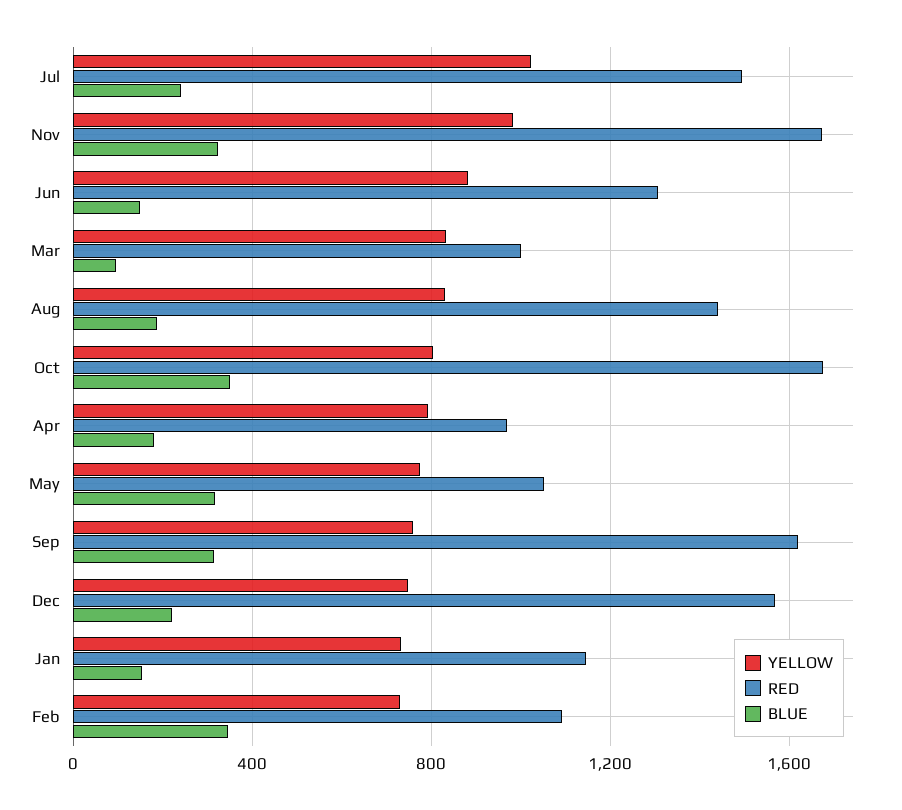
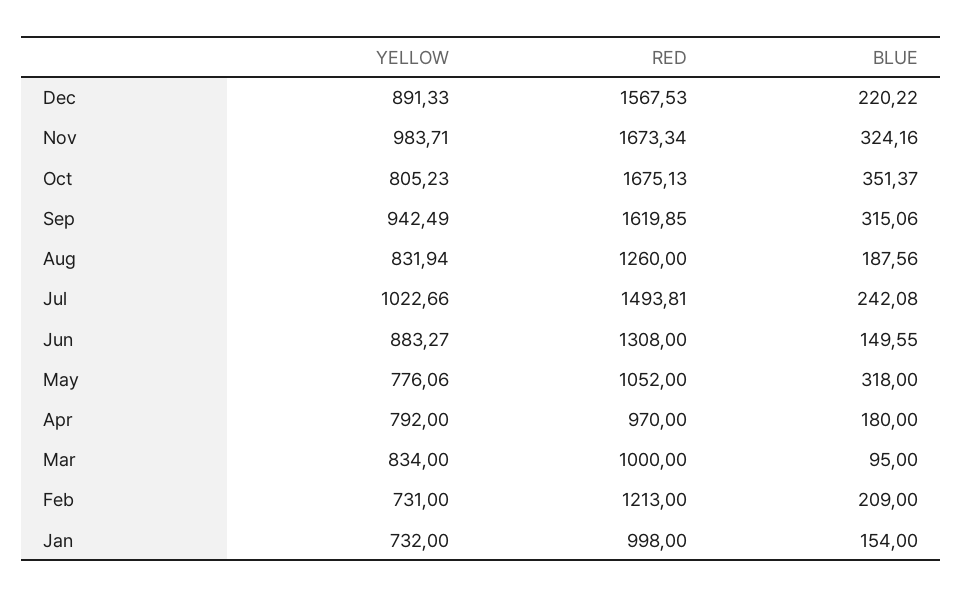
RED, Aug: 1450 -> 1260
YELLOW, Sep: 750 -> 942.49
YELLOW, Dec: 750 -> 891.33
RED, Jan: 1150 -> 998
RED, Feb: 1100 -> 1213
BLUE, Feb: 350 -> 209

